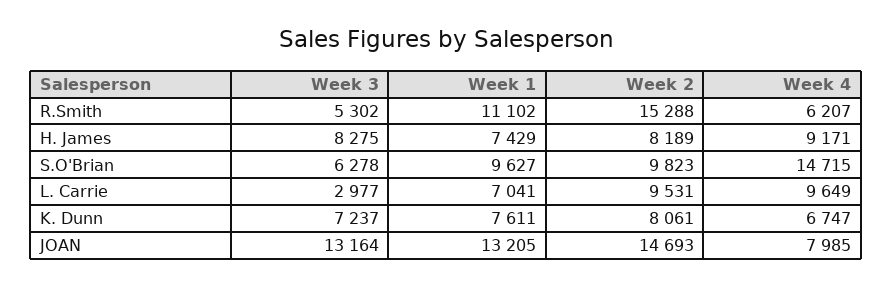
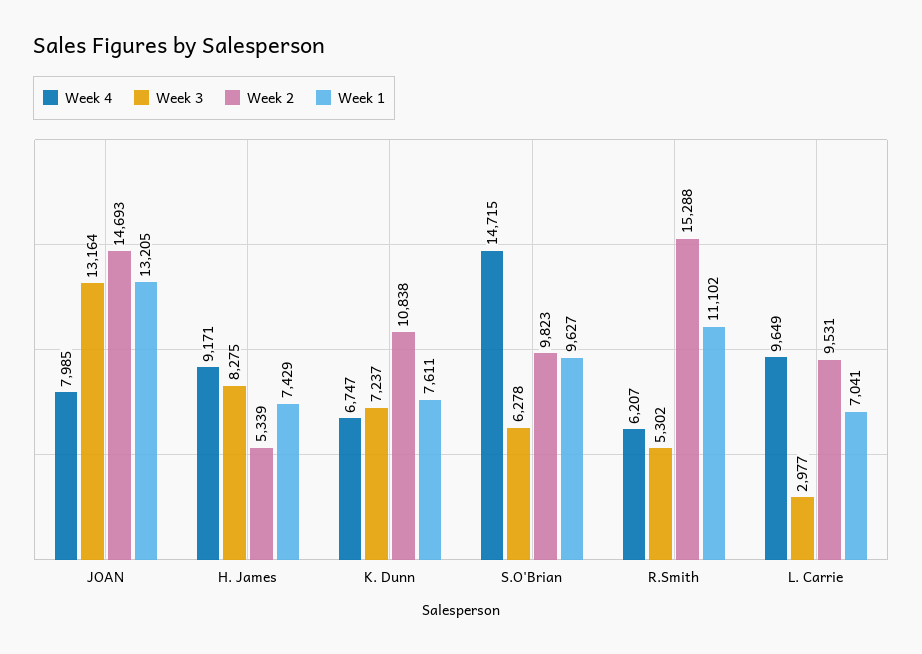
Week 2, H. James: 8189 -> 5339
Week 2, K. Dunn: 8061 -> 10838

